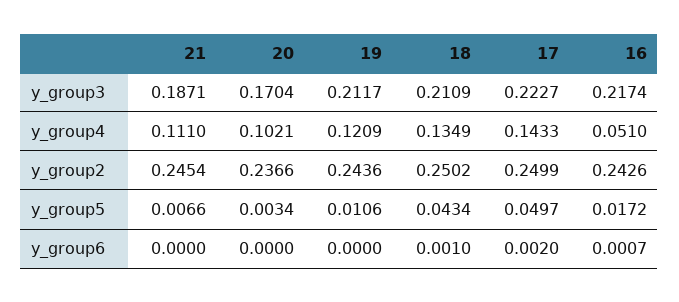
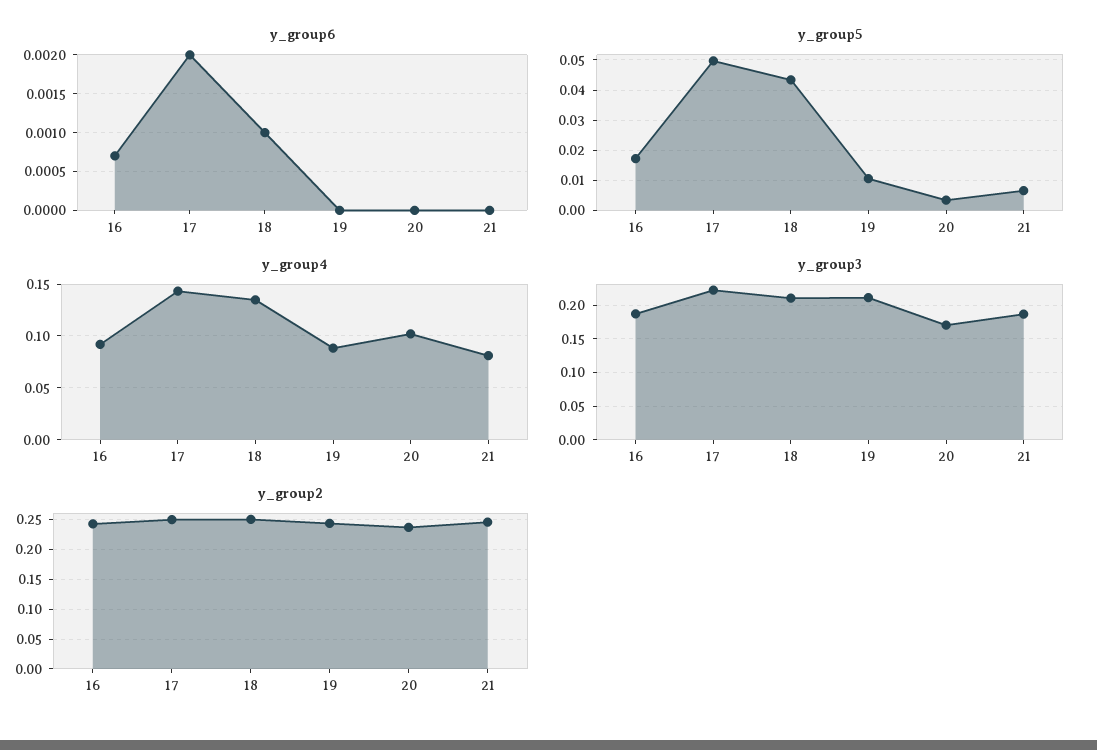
y_group3, 16: 0.2174 -> 0.19
y_group4, 21: 0.111 -> 0.08
y_group4, 19: 0.1209 -> 0.09
y_group4, 16: 0.051 -> 0.09

